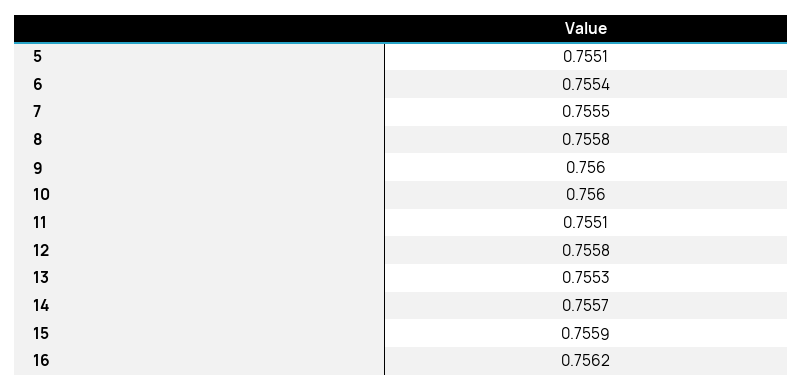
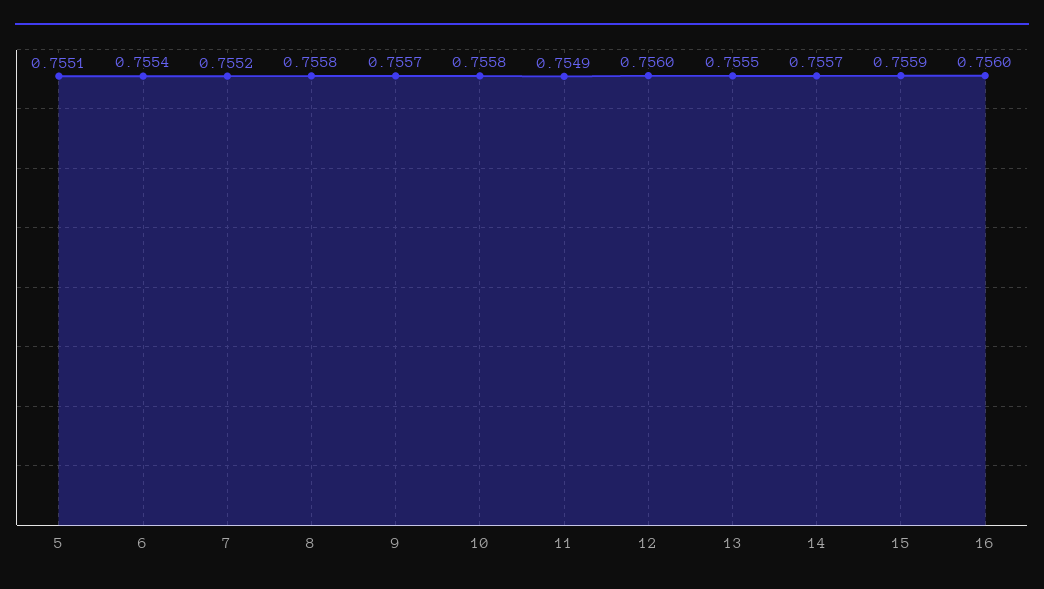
7: 0.7555 -> 0.7552
9: 0.756 -> 0.7557
10: 0.756 -> 0.7558
11: 0.7551 -> 0.7549
12: 0.7558 -> 0.756
13: 0.7553 -> 0.7555
16: 0.7562 -> 0.756

